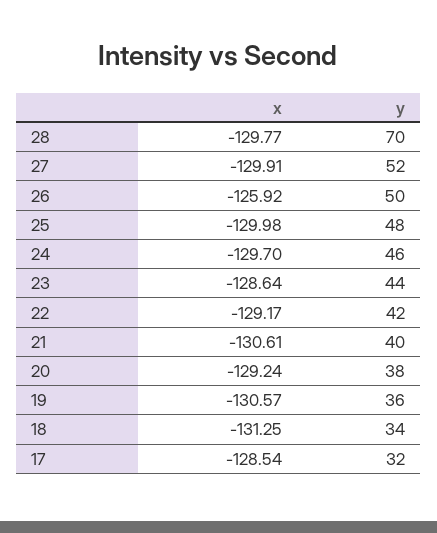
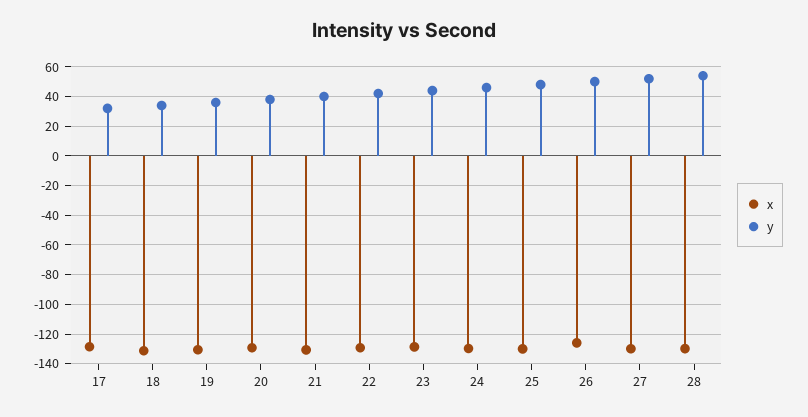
y, 28: 70 -> 55

